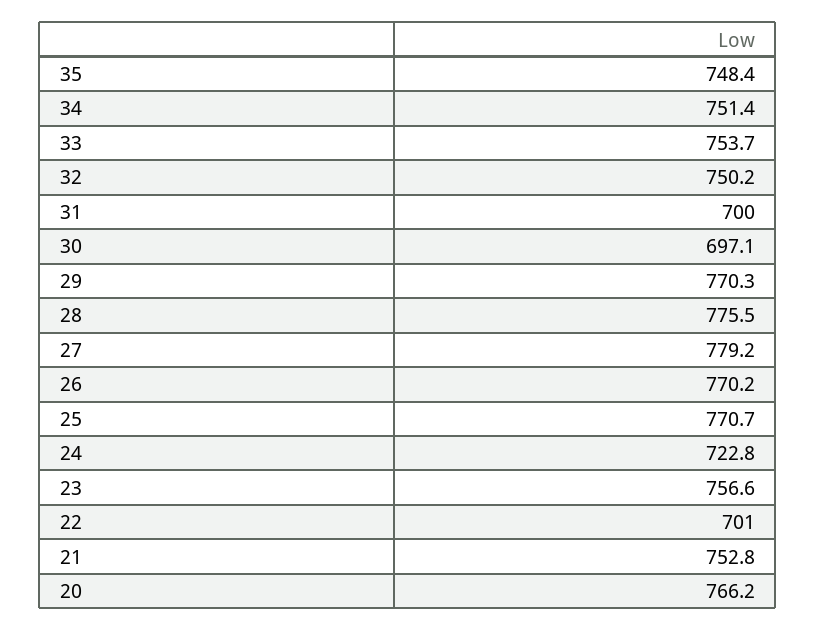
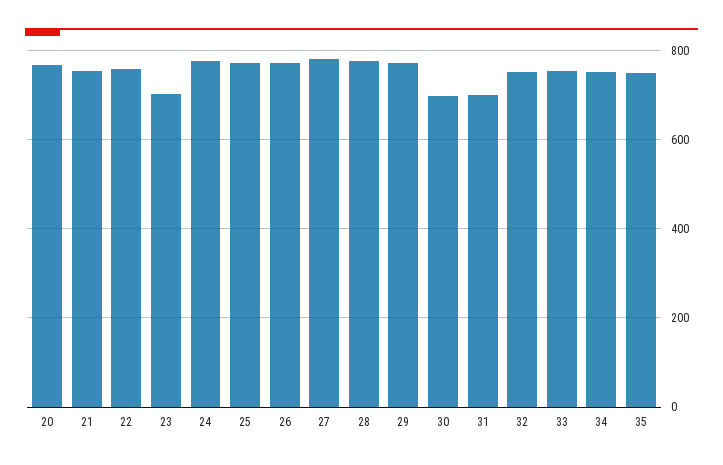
24: 722.8 -> 780
23: 756.6 -> 700
22: 701 -> 760

